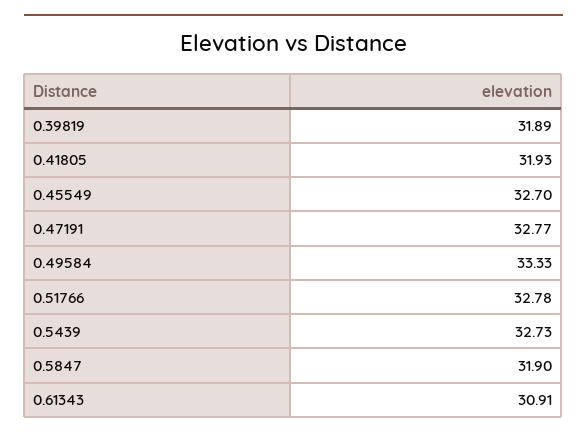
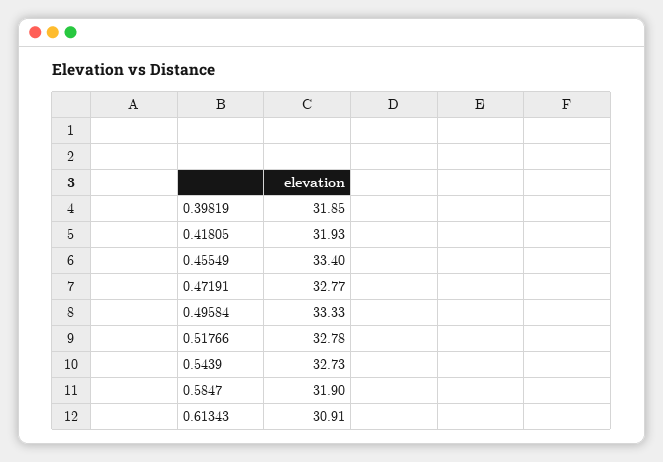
0.39819: 31.89 -> 31.85
0.45549: 32.7 -> 33.4

